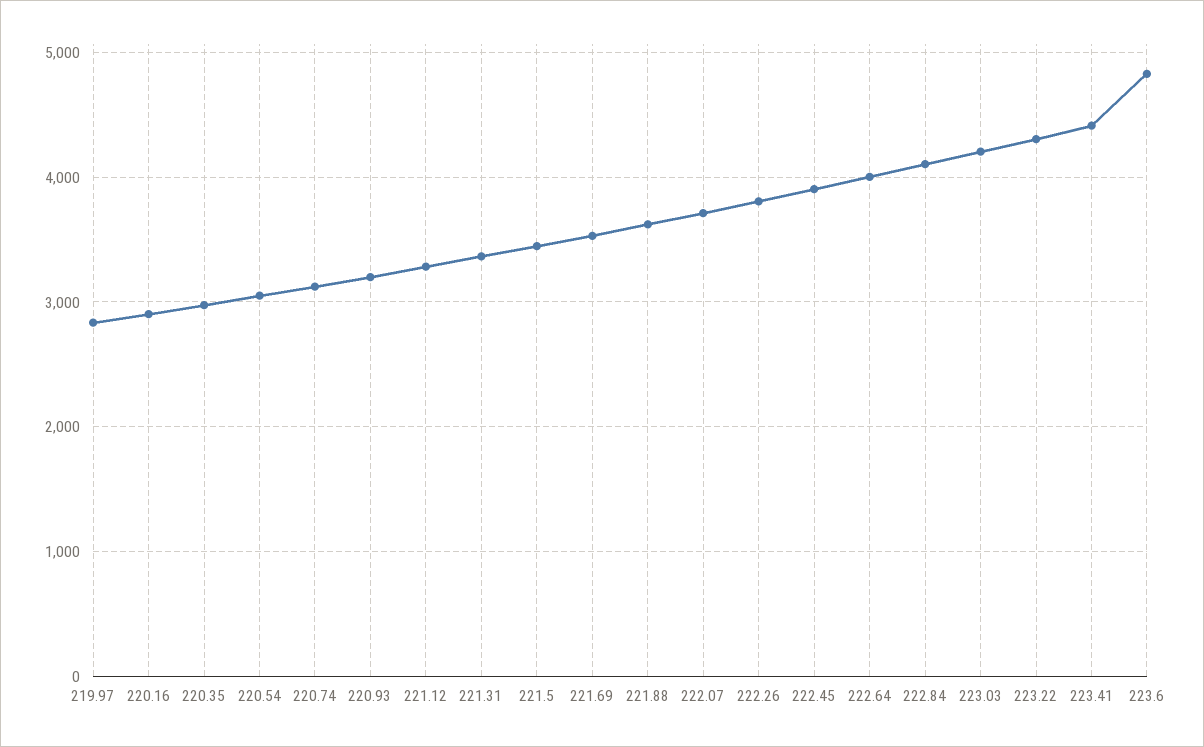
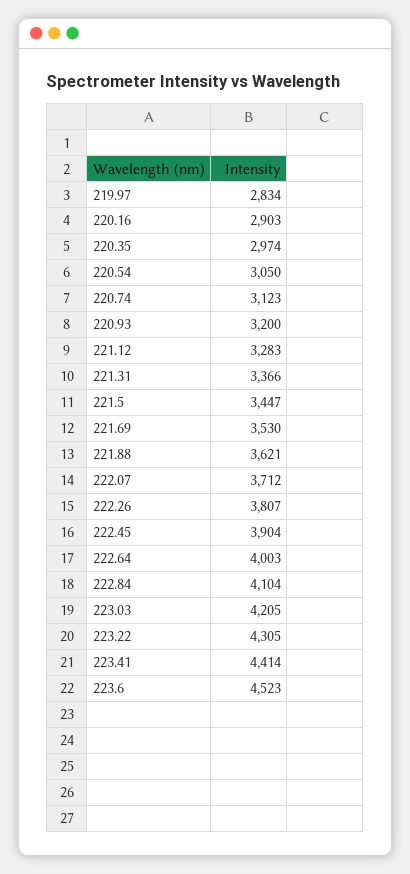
223.6: 4800 -> 4523

